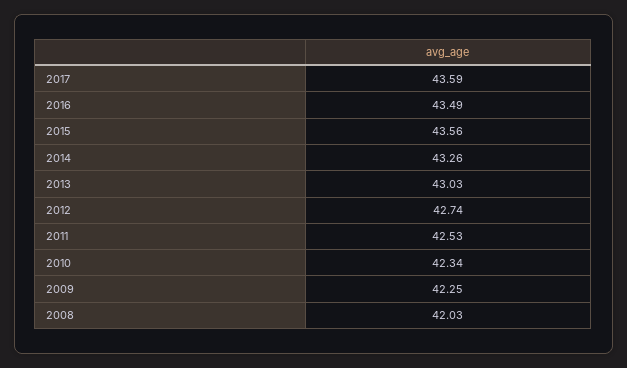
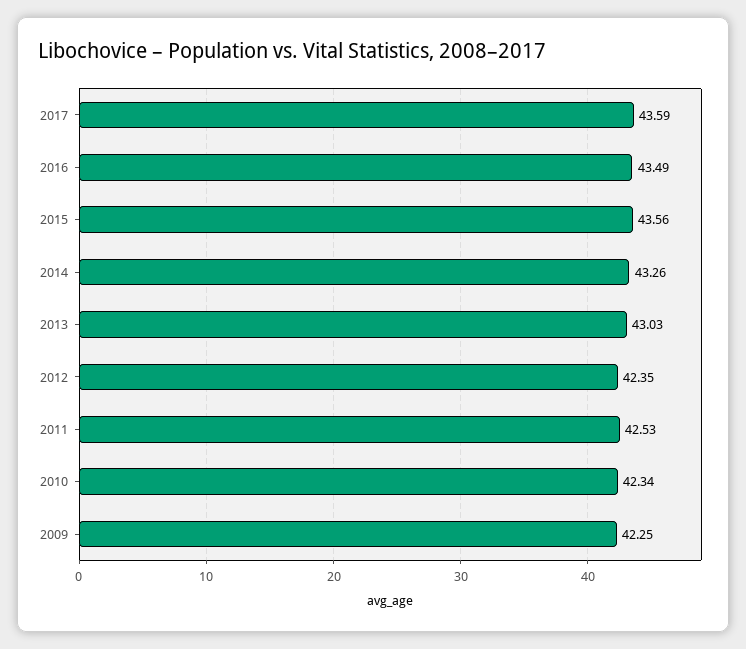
2012: 42.74 -> 42.35
2008: 42.03 -> none

